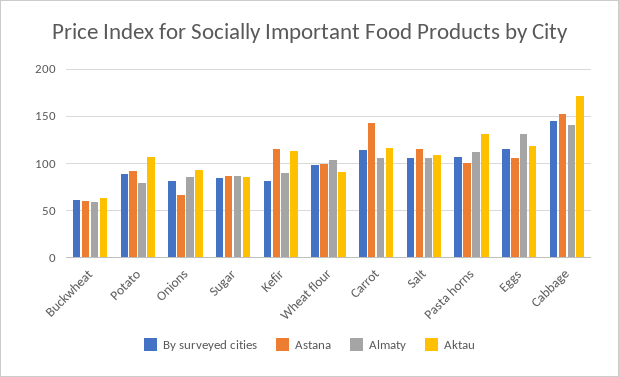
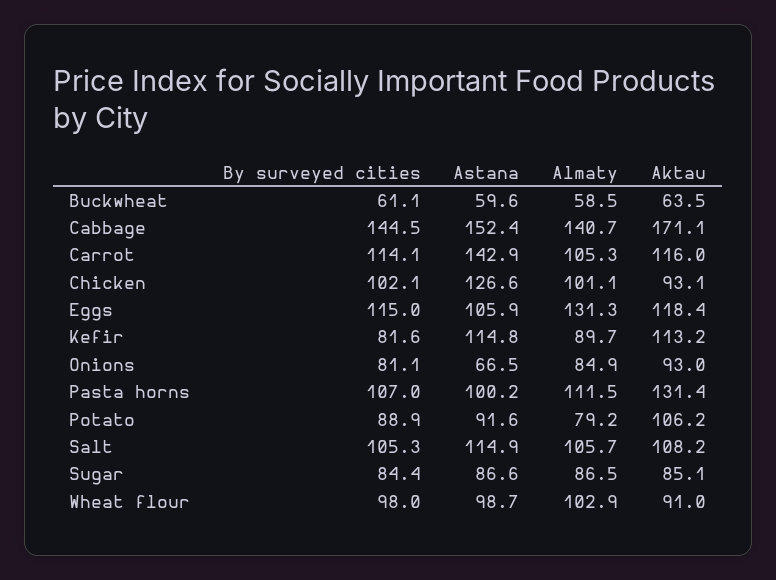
By surveyed cities, Chicken: none -> 102.1
Astana, Chicken: none -> 126.6
Almaty, Chicken: none -> 101.1
Aktau, Chicken: none -> 93.1

